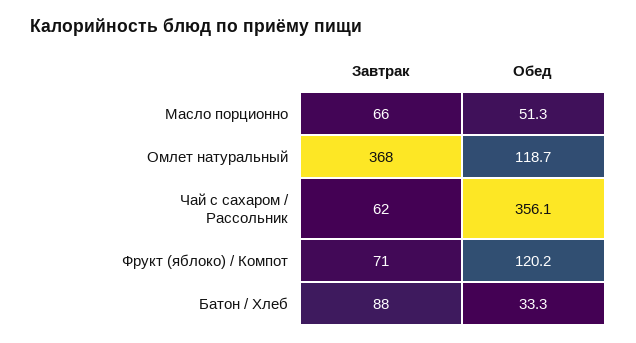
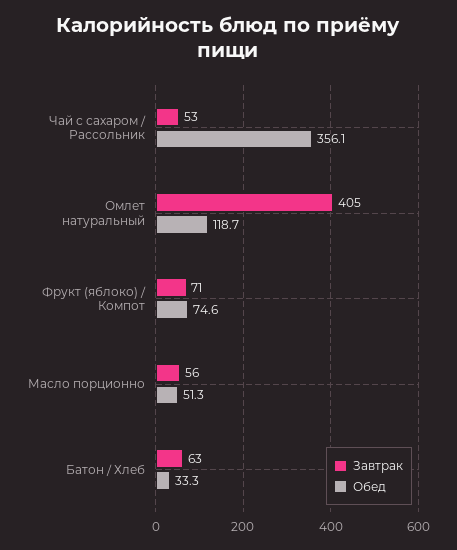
Завтрак, Масло порционно: 66 -> 56
Завтрак, Омлет натуральный: 368 -> 405
Завтрак, Чай с сахаром / Рассольник: 62 -> 53
Обед, Фрукт (яблоко) / Компот: 120.2 -> 74.6
Завтрак, Батон / Хлеб: 88 -> 63

